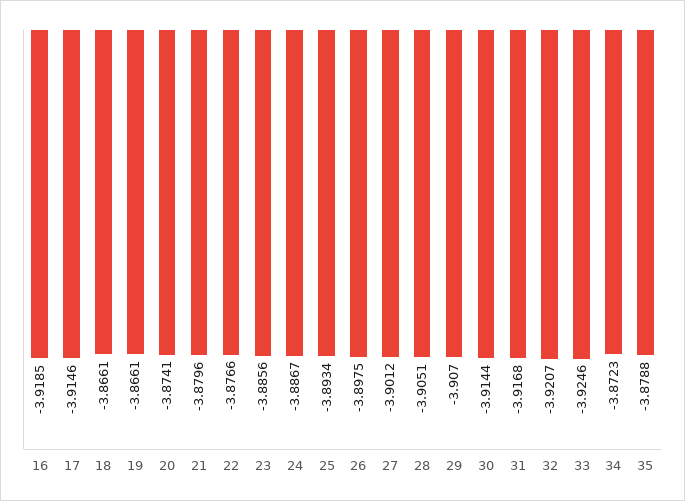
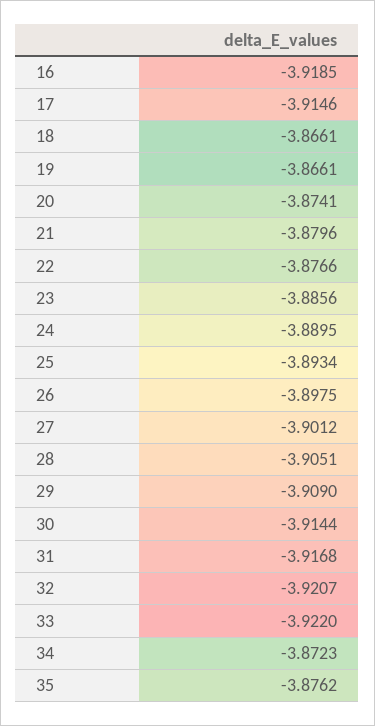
24: -3.8867 -> -3.8895
29: -3.907 -> -3.909
33: -3.9246 -> -3.922
35: -3.8788 -> -3.8762

